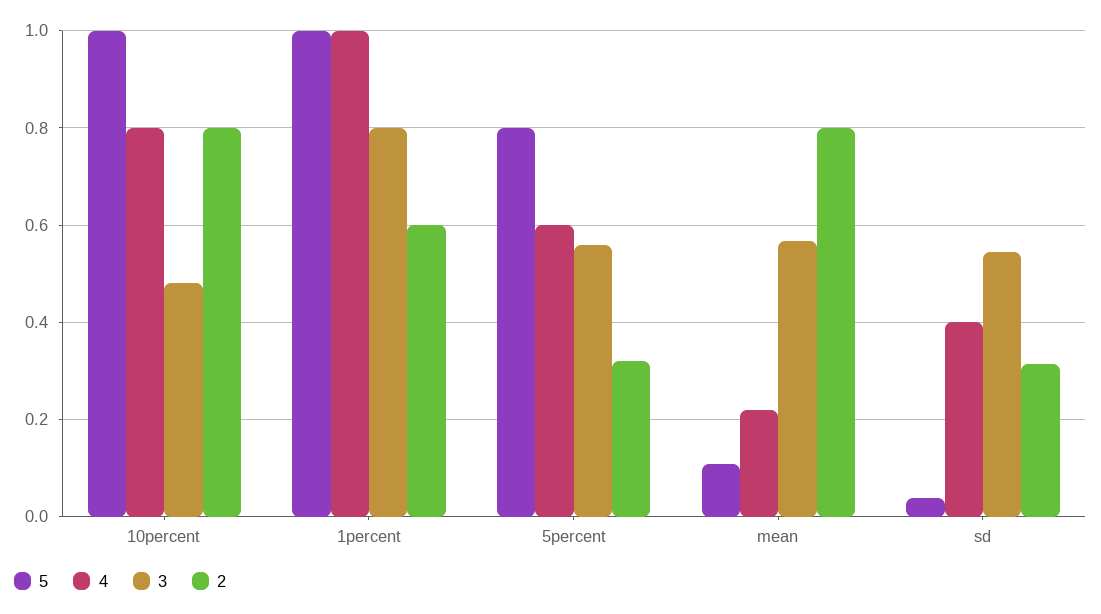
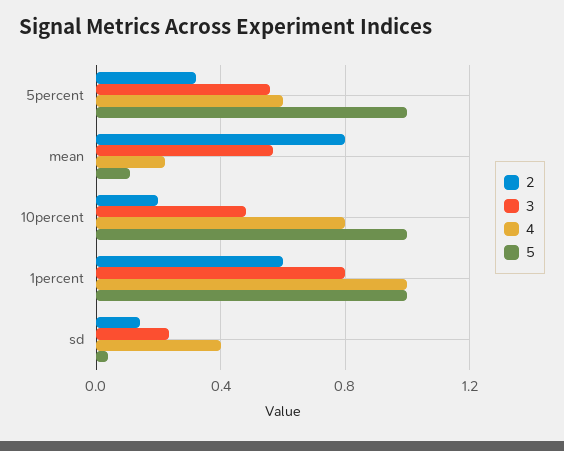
2, 10percent: 0.8 -> 0.2
5, 5percent: 0.8 -> 1
3, sd: 0.54 -> 0.25
2, sd: 0.32 -> 0.15

